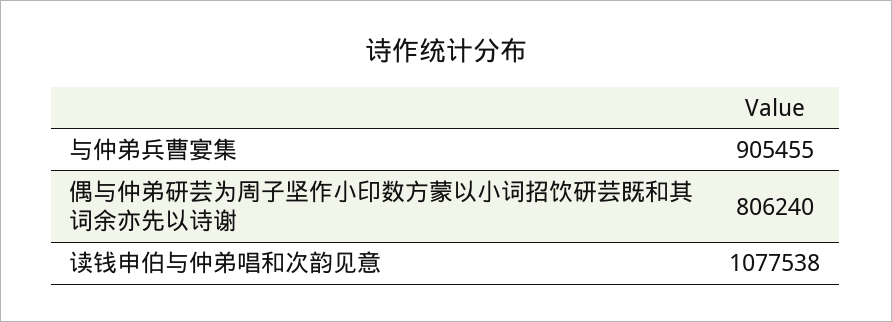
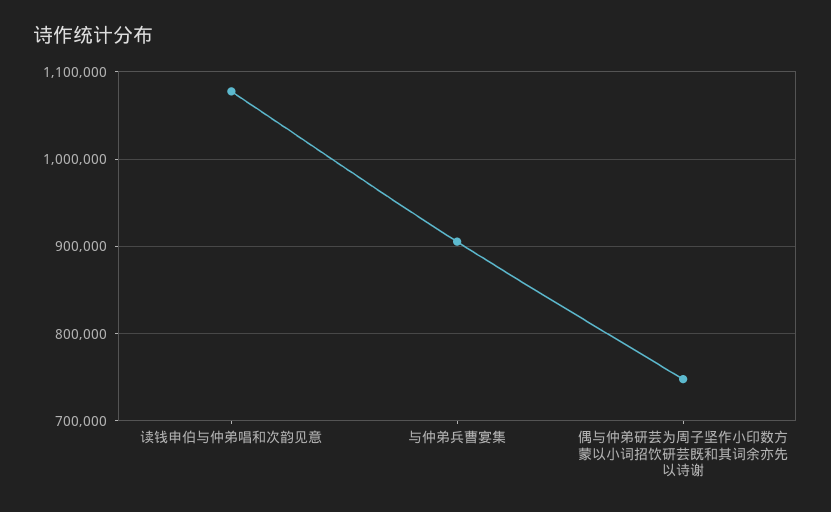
偶与仲弟研芸为周子坚作小印数方蒙以小词招饮研芸既和其词余亦先以诗谢: 806240 -> 750000

